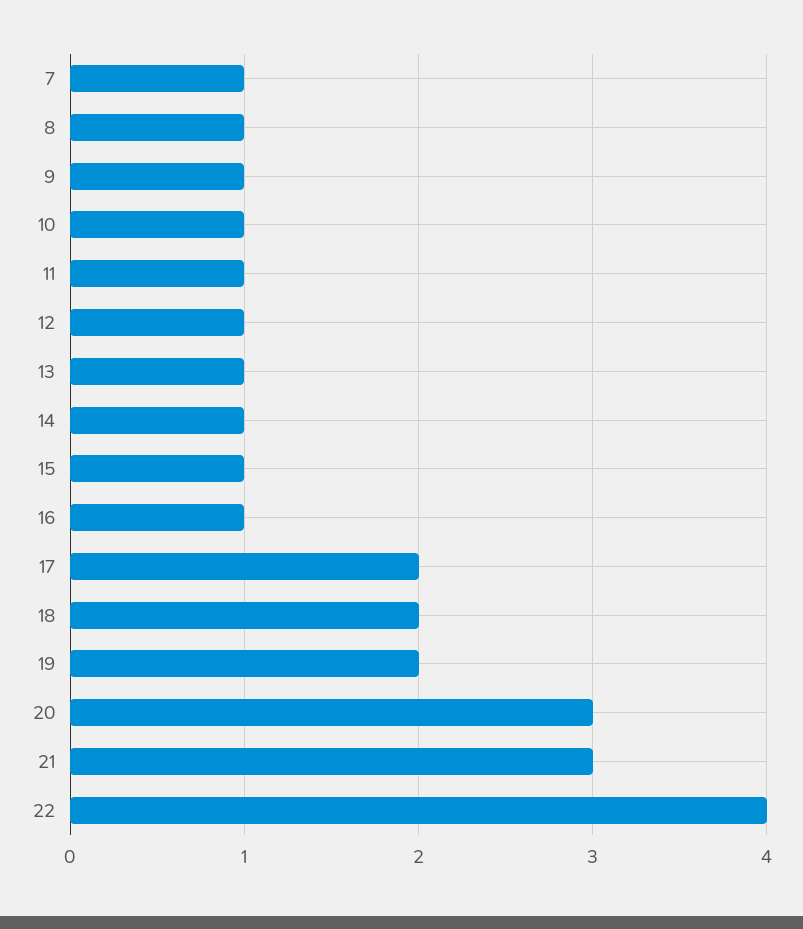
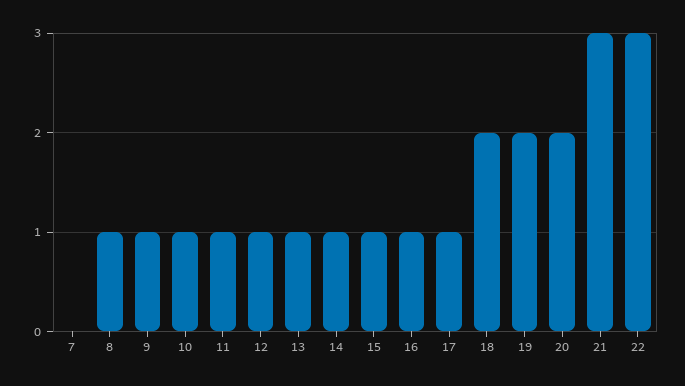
7: 1 -> 0
17: 2 -> 1
20: 3 -> 2
22: 4 -> 3

